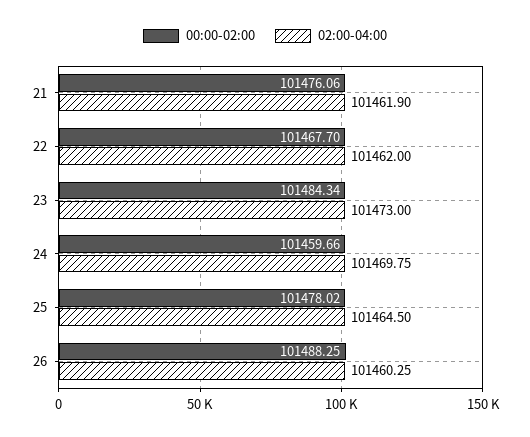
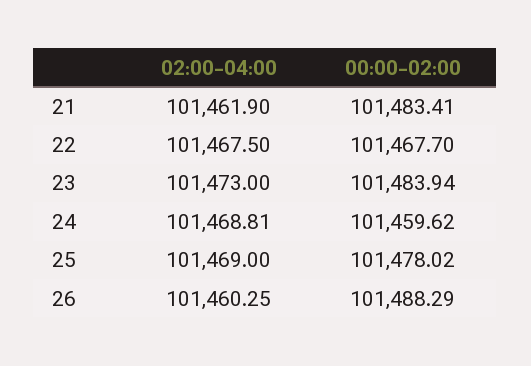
00:00-02:00, 21: 101476.06 -> 101483.41
02:00-04:00, 22: 101462 -> 101467.5
00:00-02:00, 23: 101484.34 -> 101483.94
00:00-02:00, 24: 101459.66 -> 101459.62
02:00-04:00, 24: 101469.75 -> 101468.81
02:00-04:00, 25: 101464.5 -> 101469
00:00-02:00, 26: 101488.25 -> 101488.29

